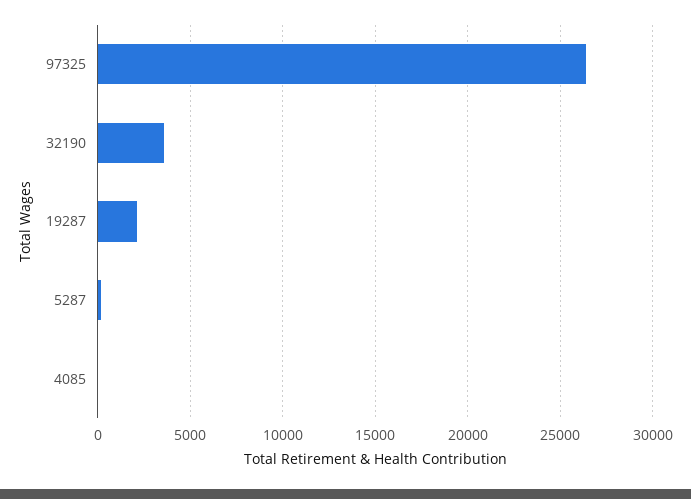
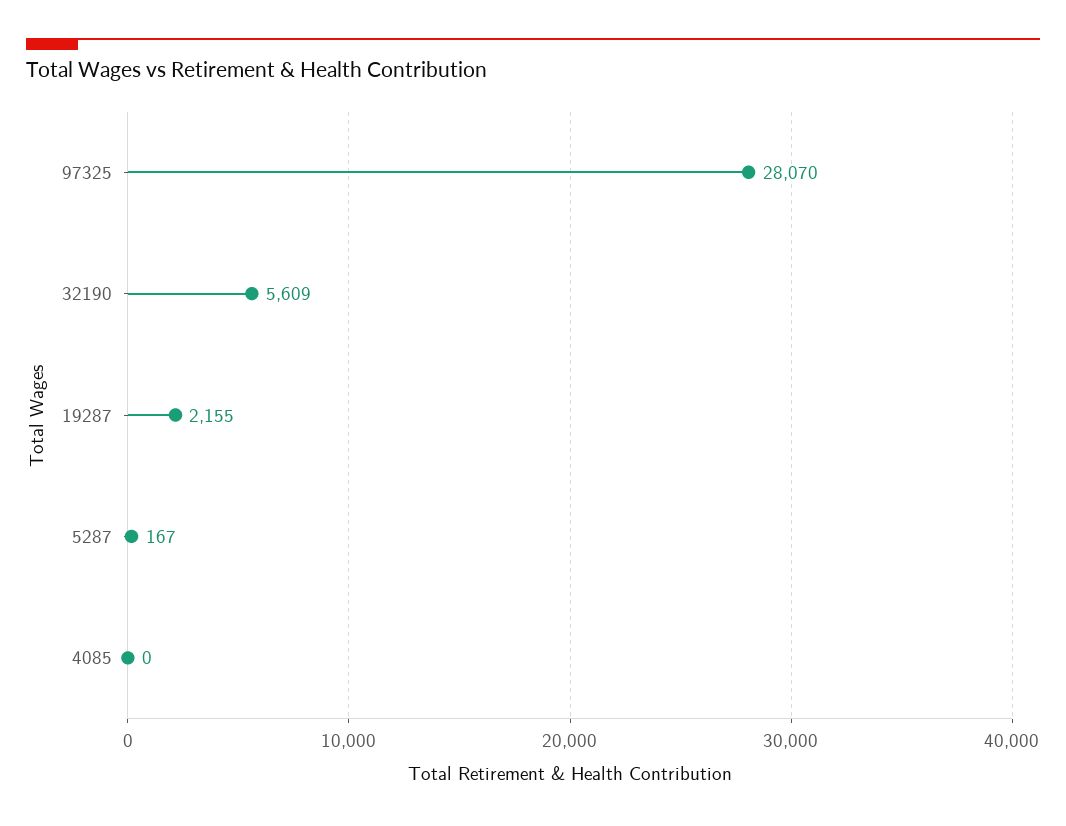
97325: 26500 -> 28070
32190: 3500 -> 5609

